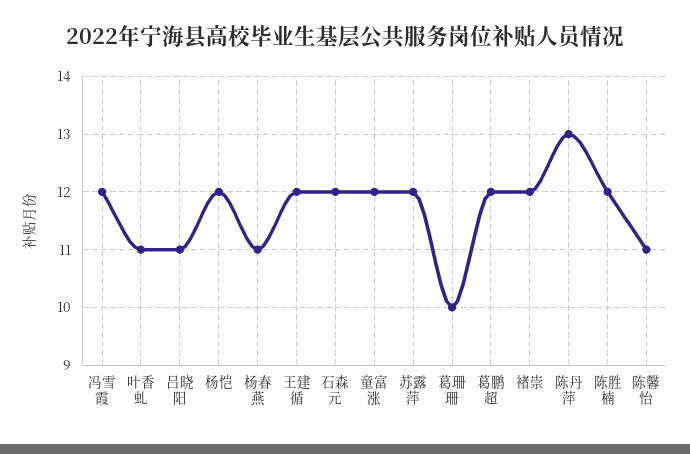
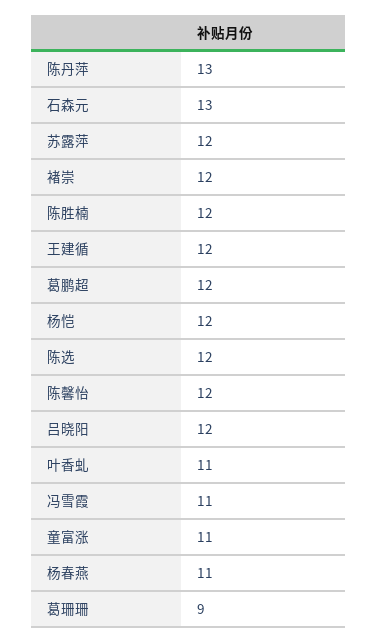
冯雪霞: 12 -> 11
吕晓阳: 11 -> 12
石森元: 12 -> 13
童富涨: 12 -> 11
葛珊珊: 10 -> 9
陈馨怡: 11 -> 12
陈选: none -> 12

